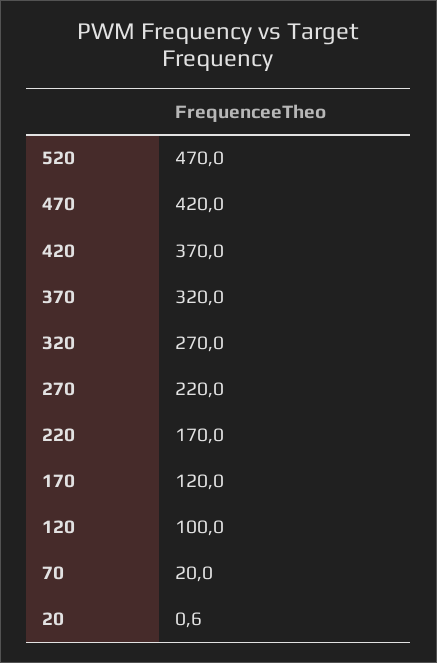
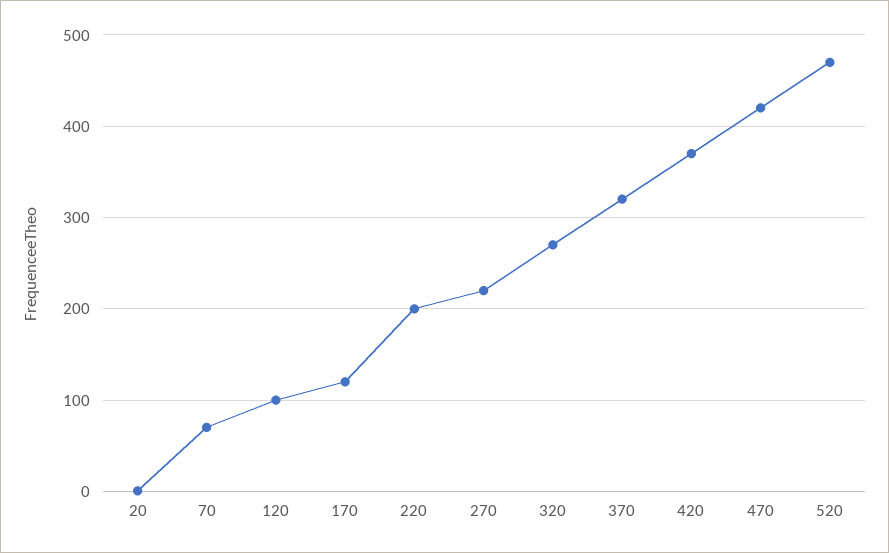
220: 170 -> 200
70: 20 -> 70

